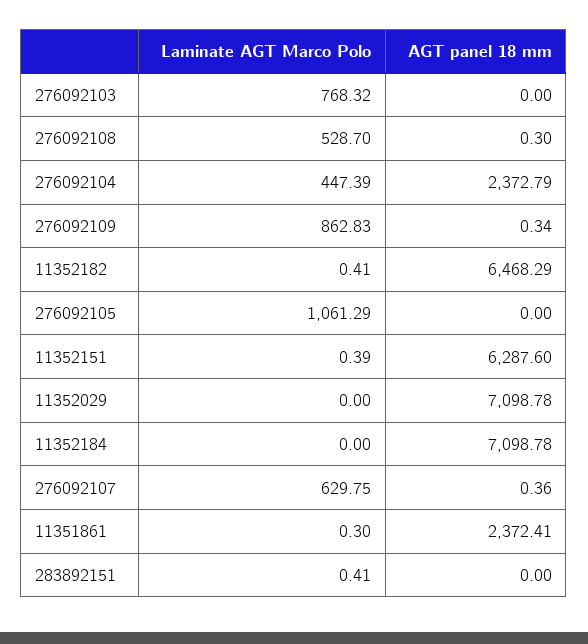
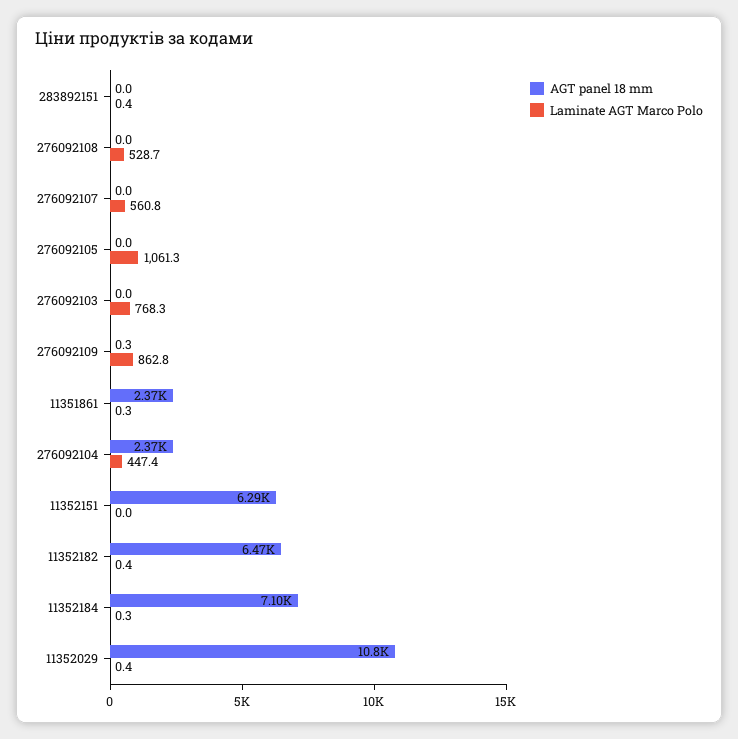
AGT panel 18 mm, 276092108: 0.3 -> 0
Laminate AGT Marco Polo, 11352151: 0.39 -> 0
Laminate AGT Marco Polo, 11352029: 0 -> 0.4
AGT panel 18 mm, 11352029: 7098.78 -> 10800
Laminate AGT Marco Polo, 11352184: 0 -> 0.3
Laminate AGT Marco Polo, 276092107: 629.75 -> 560.8
AGT panel 18 mm, 276092107: 0.36 -> 0

